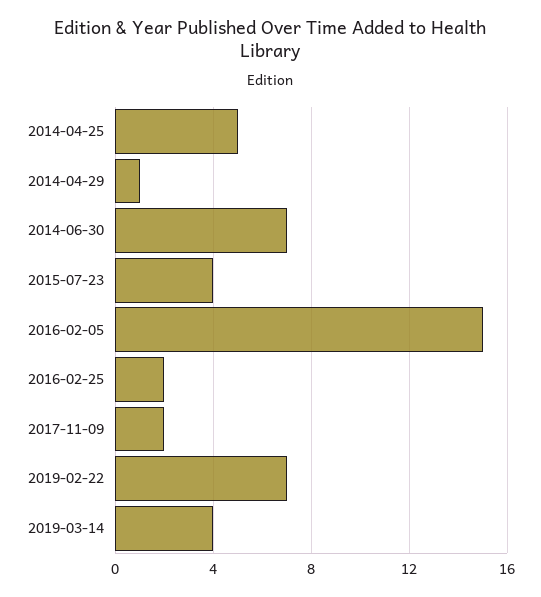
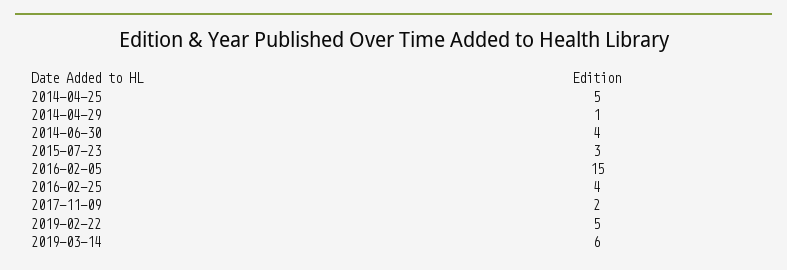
2014-06-30: 7 -> 4
2015-07-23: 4 -> 3
2016-02-25: 2 -> 4
2019-02-22: 7 -> 5
2019-03-14: 4 -> 6

